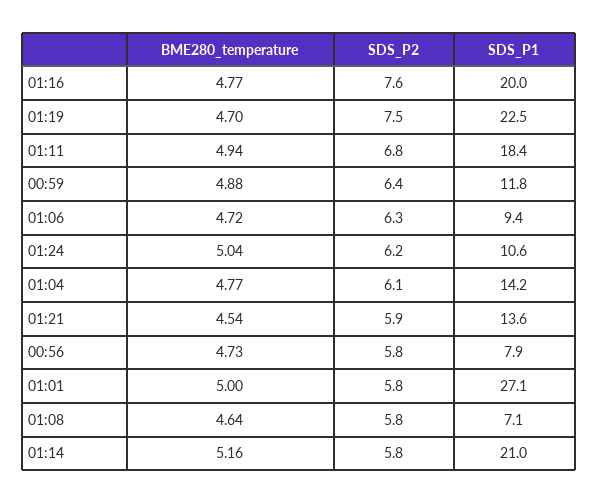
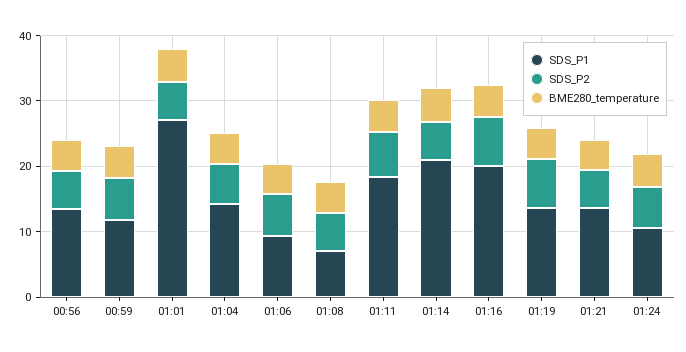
SDS_P1, 01:19: 22.5 -> 14
SDS_P1, 00:56: 7.9 -> 14

